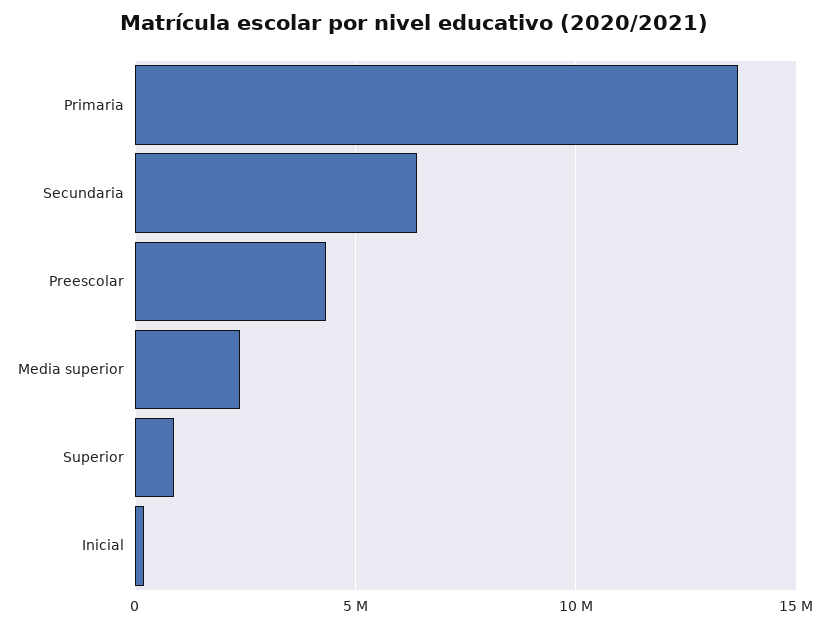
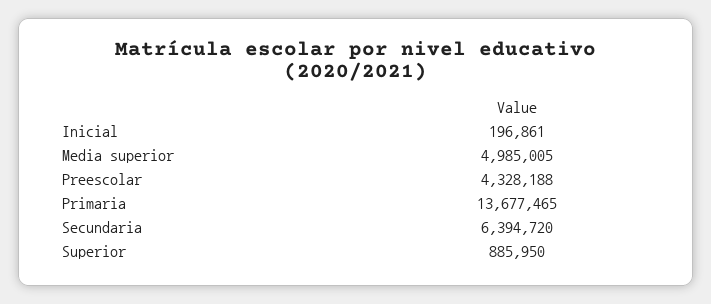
Media superior: 2500000 -> 4985005

